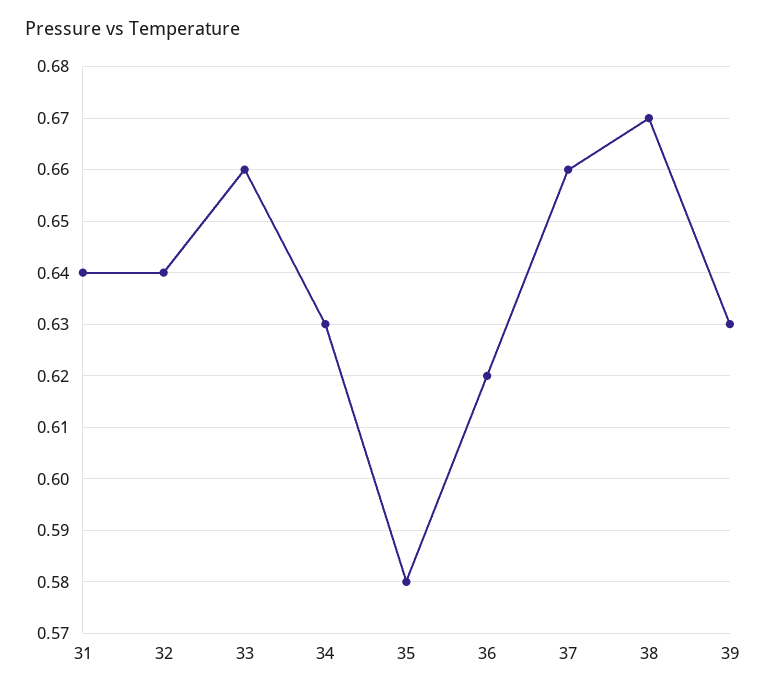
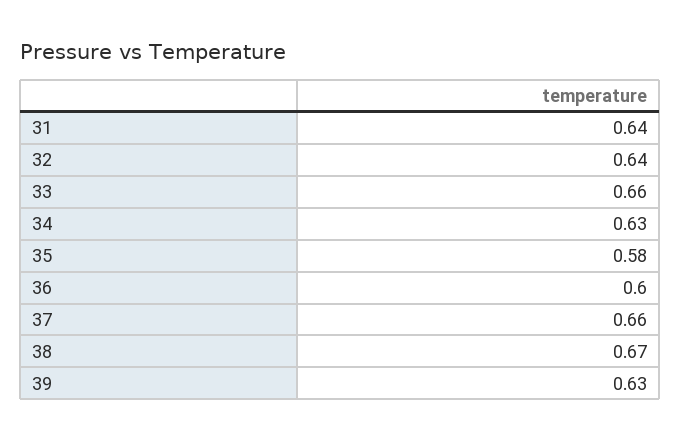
36: 0.62 -> 0.6

